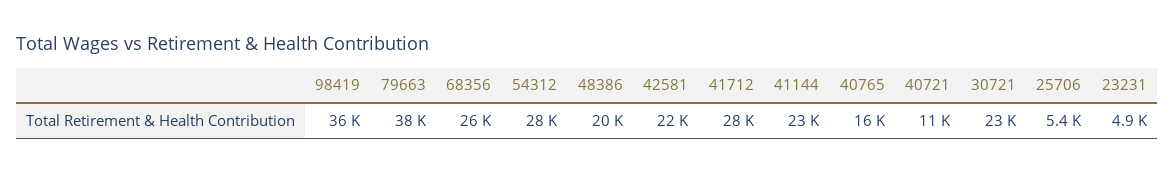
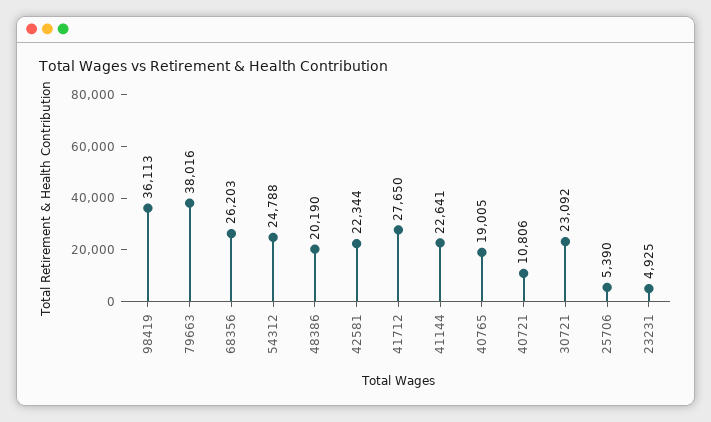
54312: 28000 -> 24788
40765: 16000 -> 19005

